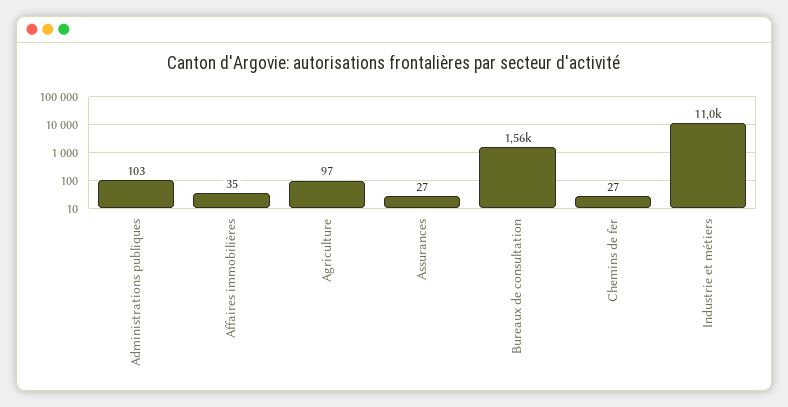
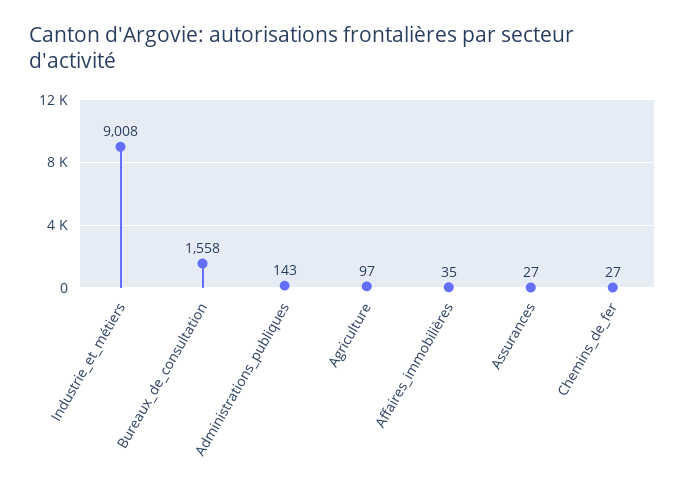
Administrations publiques: 103 -> 143
Industrie et métiers: 11000 -> 9008

